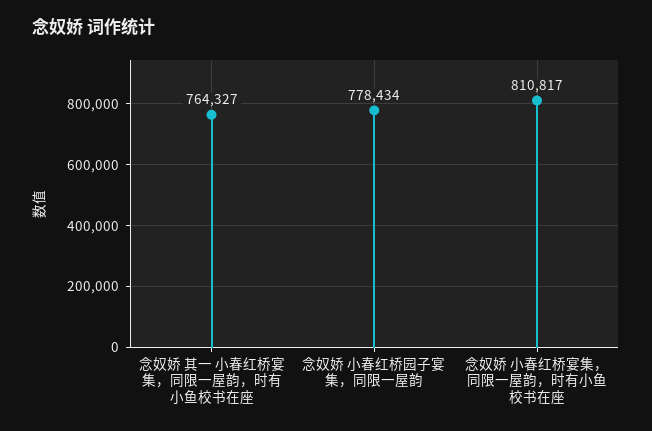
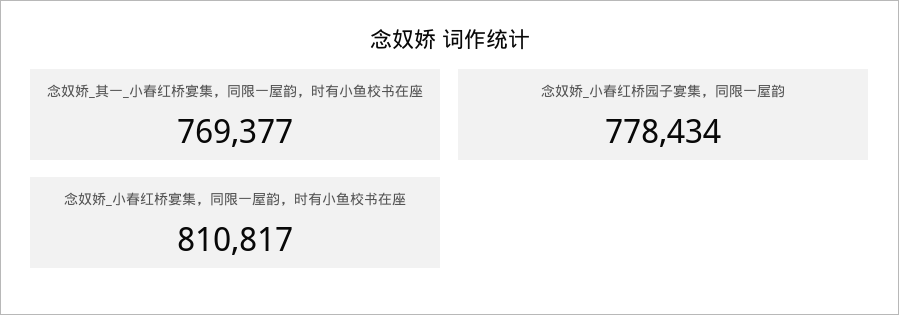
念奴娇 其一 小春红桥宴集，同限一屋韵，时有小鱼校书在座: 764327 -> 769377

